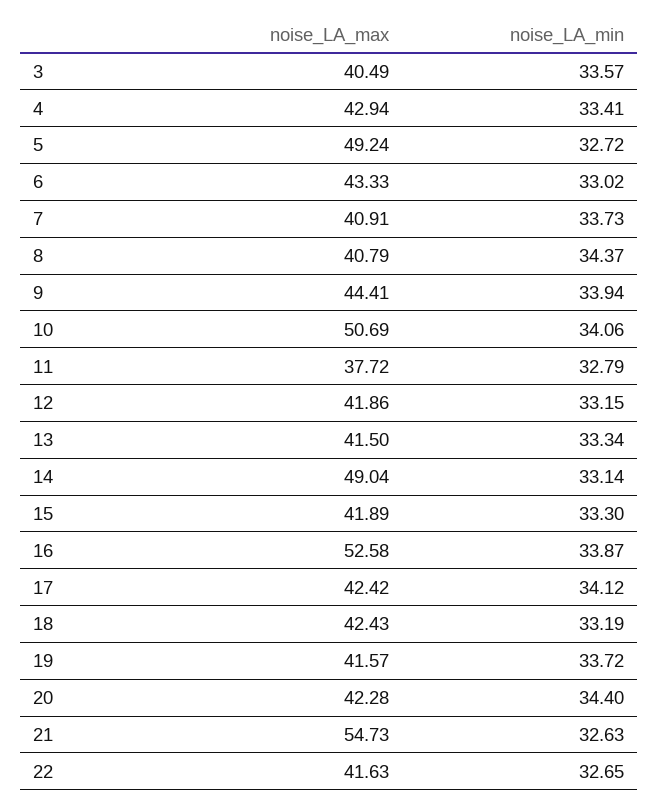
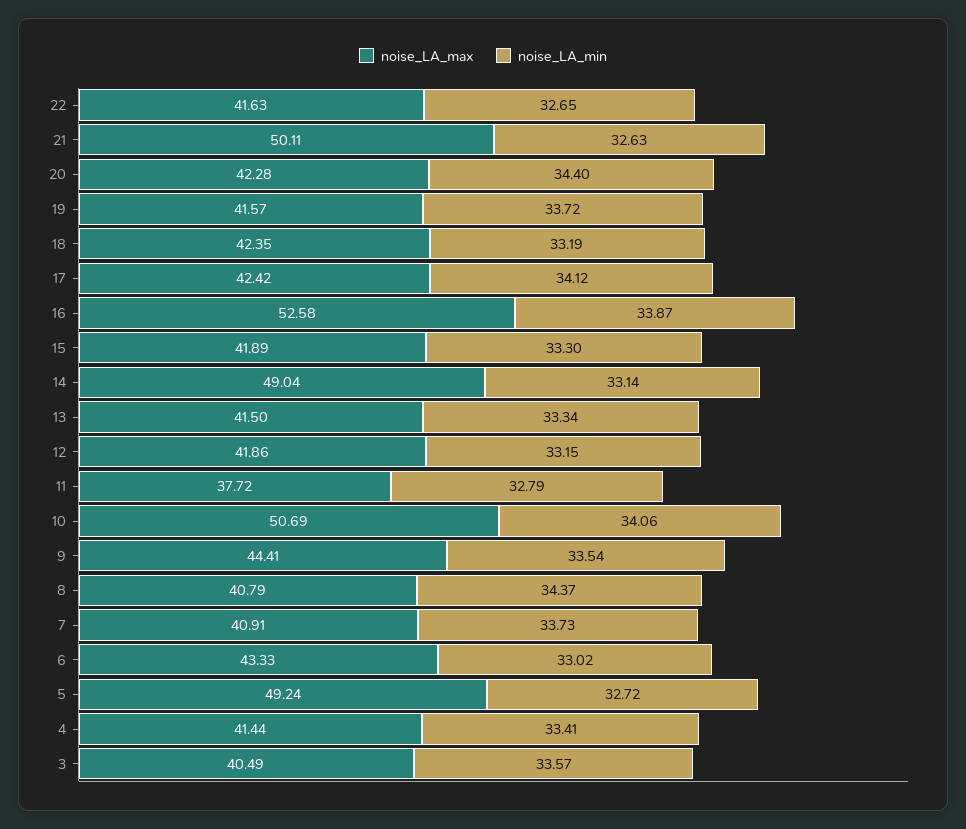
noise_LA_max, 4: 42.94 -> 41.44
noise_LA_min, 9: 33.94 -> 33.54
noise_LA_max, 18: 42.43 -> 42.35
noise_LA_max, 21: 54.73 -> 50.11

